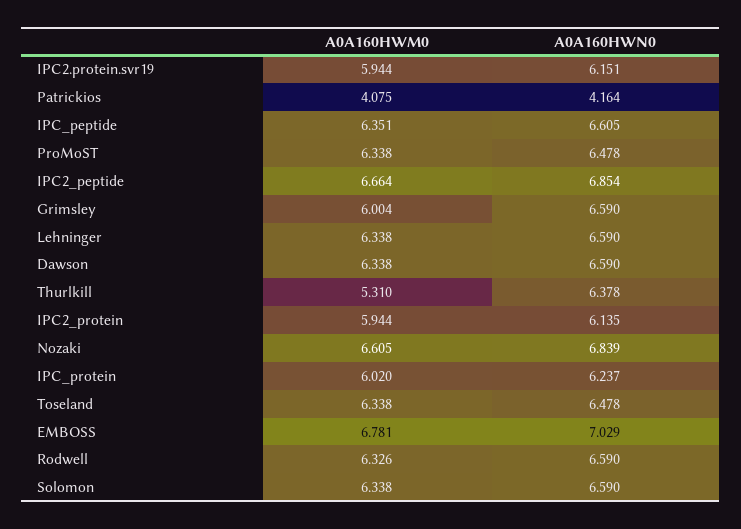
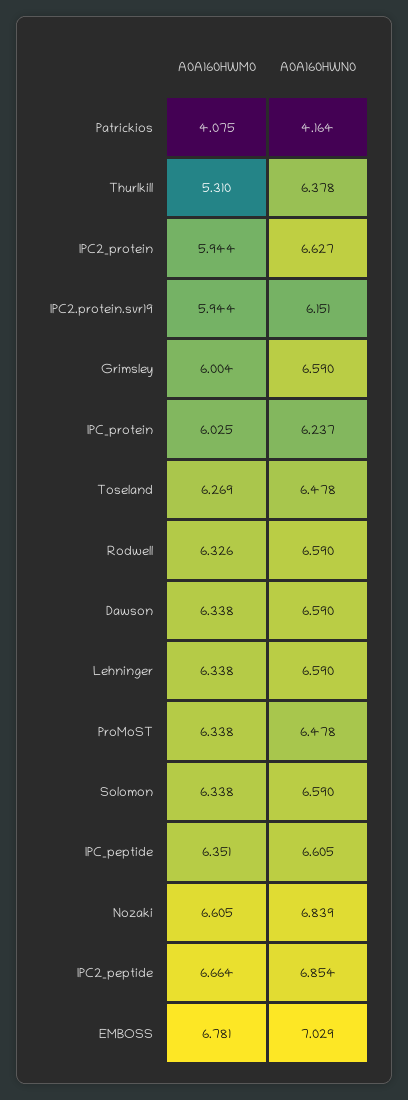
A0A160HWN0, IPC2_protein: 6.135 -> 6.627
A0A160HWM0, IPC_protein: 6.02 -> 6.025
A0A160HWM0, Toseland: 6.338 -> 6.269

